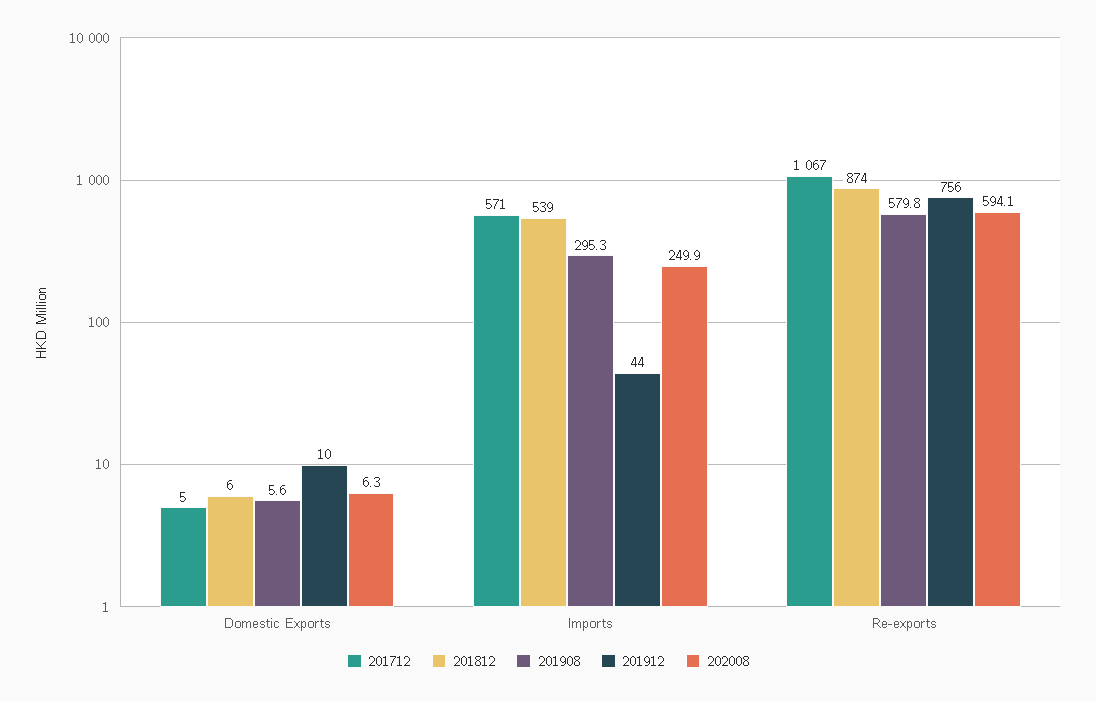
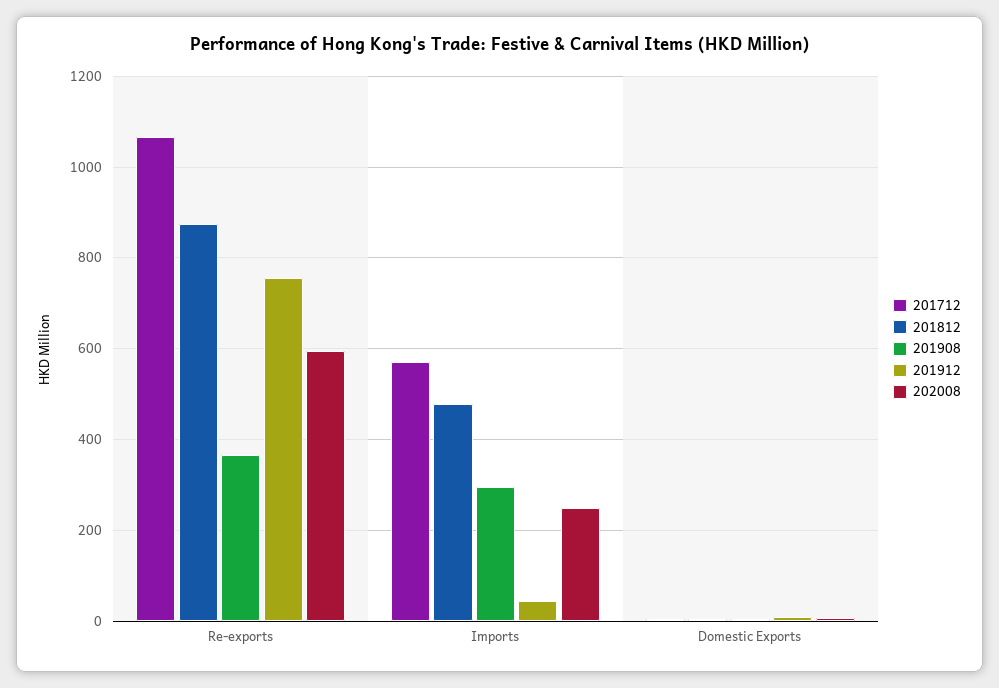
201812, Imports: 539 -> 480
201908, Re-exports: 579.8 -> 360

